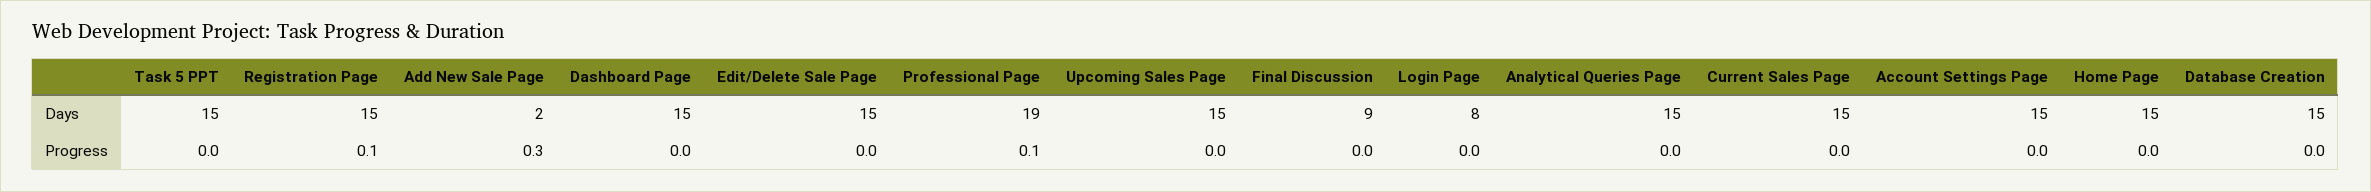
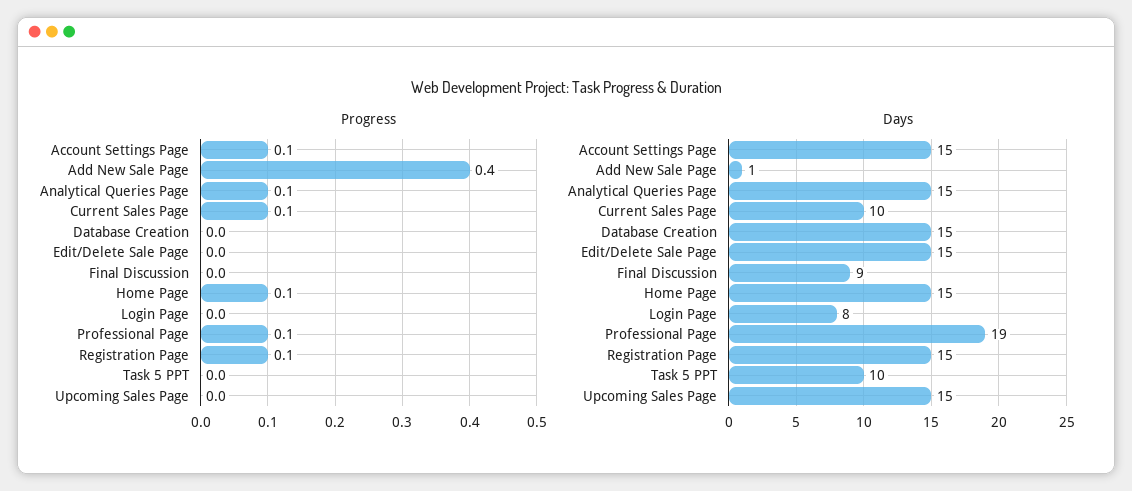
Days, Task 5 PPT: 15 -> 10
Days, Add New Sale Page: 2 -> 1
Days, Dashboard Page: 15 -> none
Days, Current Sales Page: 15 -> 10
Progress, Add New Sale Page: 0.3 -> 0.4
Progress, Dashboard Page: 0 -> none
Progress, Analytical Queries Page: 0 -> 0.1
Progress, Current Sales Page: 0 -> 0.1
Progress, Account Settings Page: 0 -> 0.1
Progress, Home Page: 0 -> 0.1

